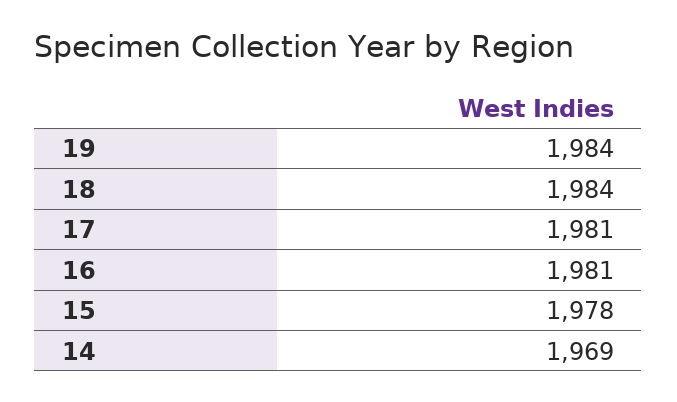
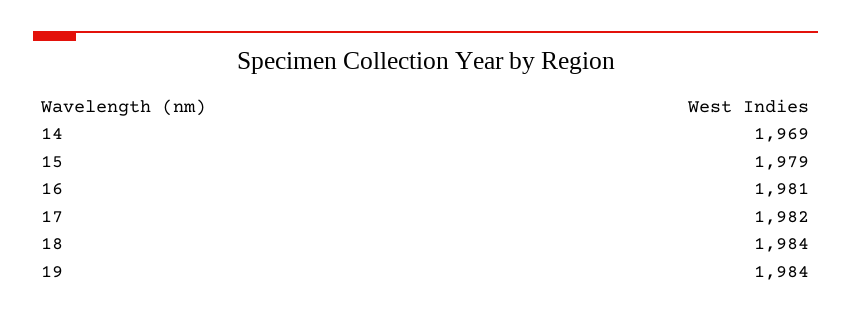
17: 1981 -> 1982
15: 1978 -> 1979

